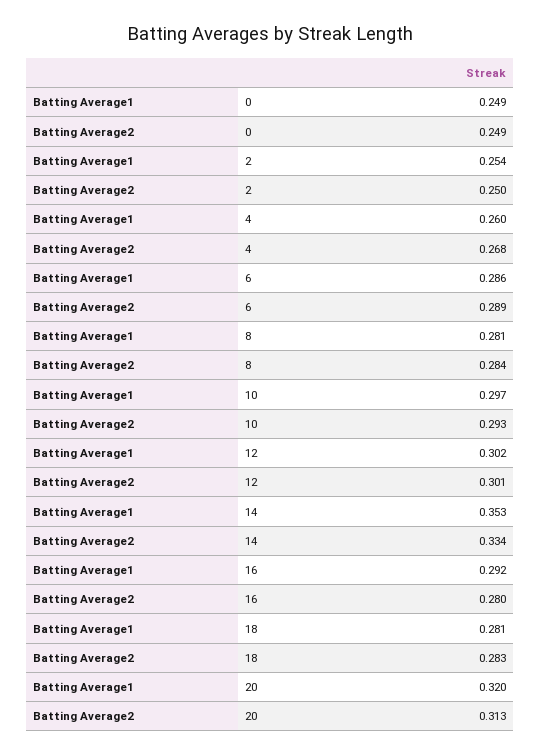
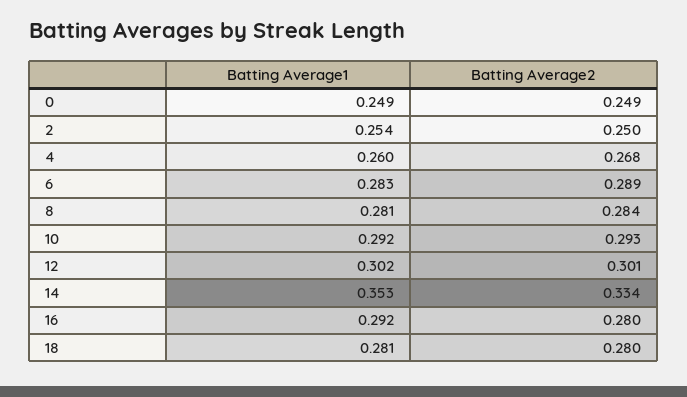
Batting Average1, 6: 0.286 -> 0.283
Batting Average1, 10: 0.297 -> 0.292
Batting Average2, 18: 0.283 -> 0.28
Batting Average1, 20: 0.32 -> none
Batting Average2, 20: 0.313 -> none

